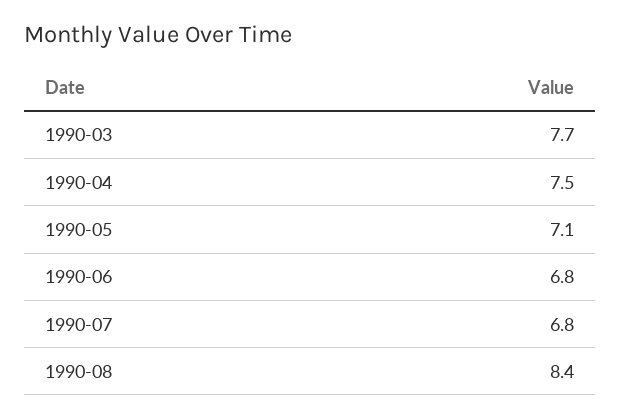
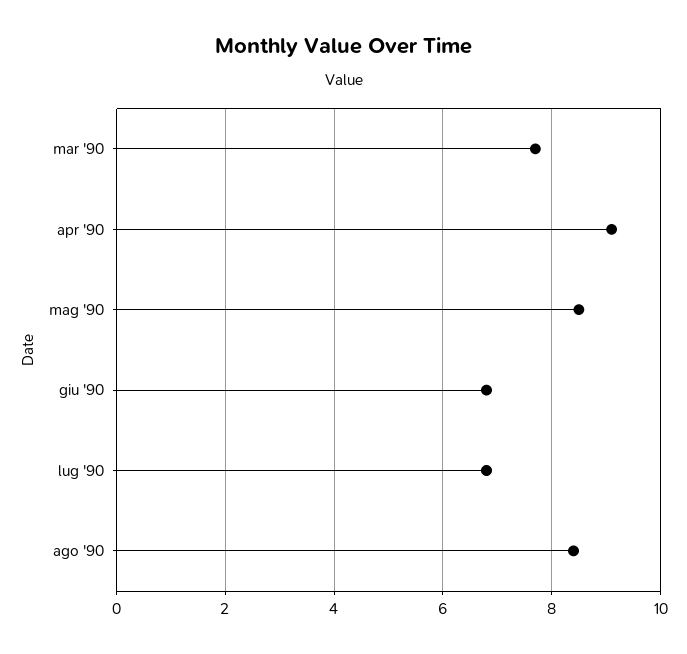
1990-04: 7.5 -> 9
1990-05: 7.1 -> 8.5

